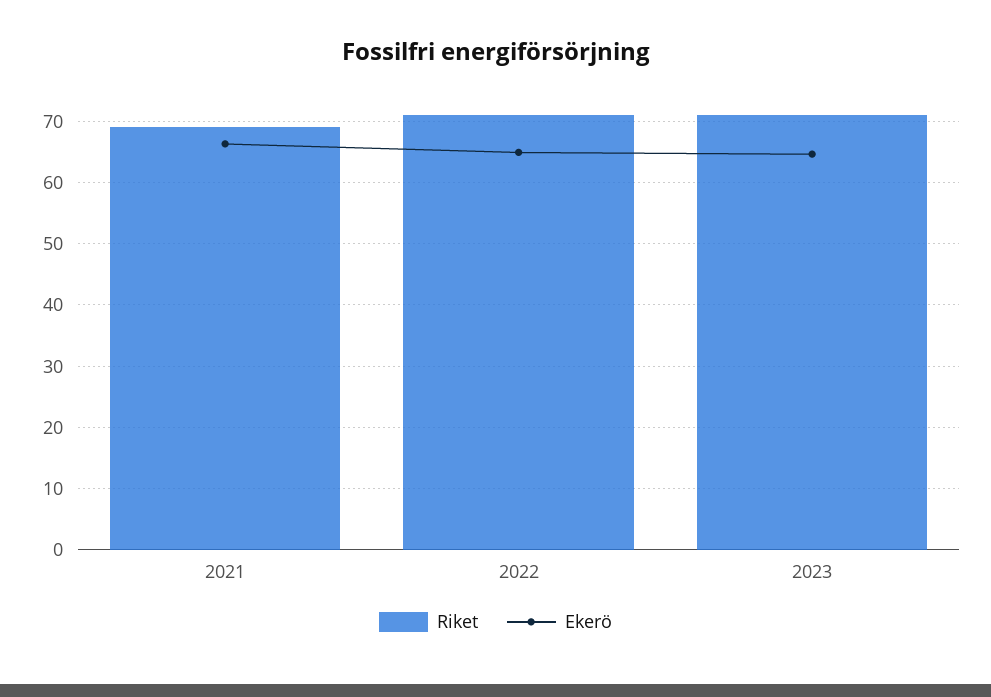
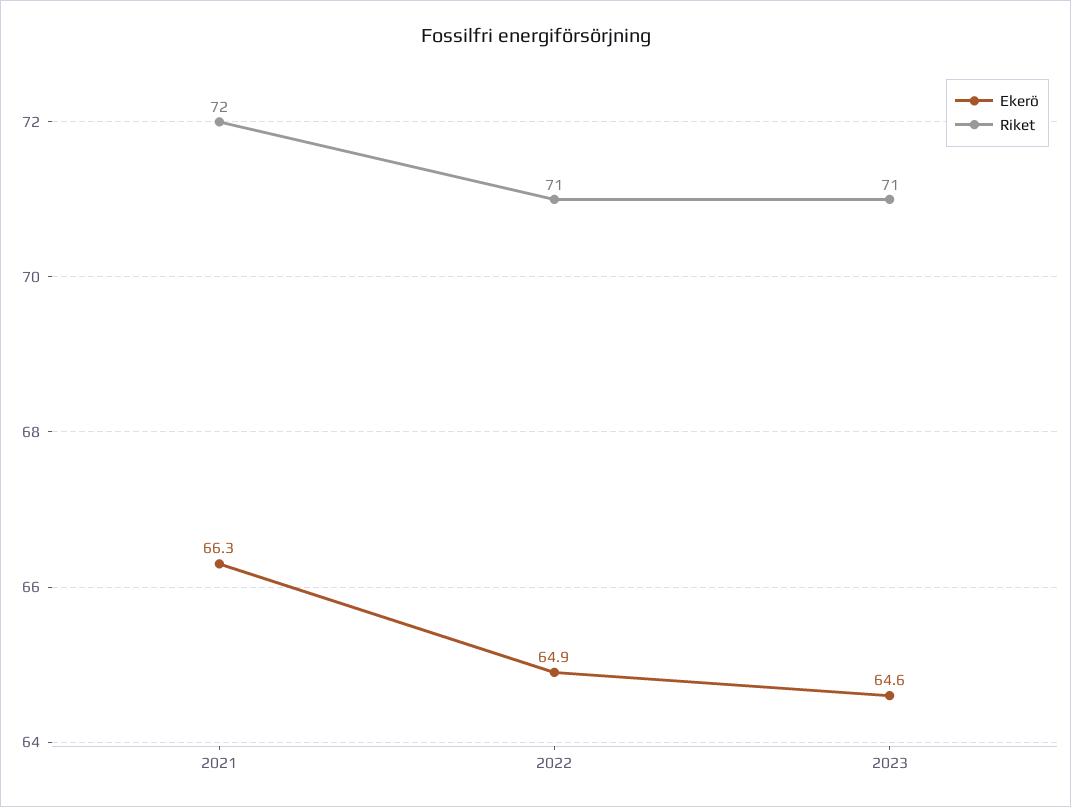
Riket, 2021: 69 -> 72

